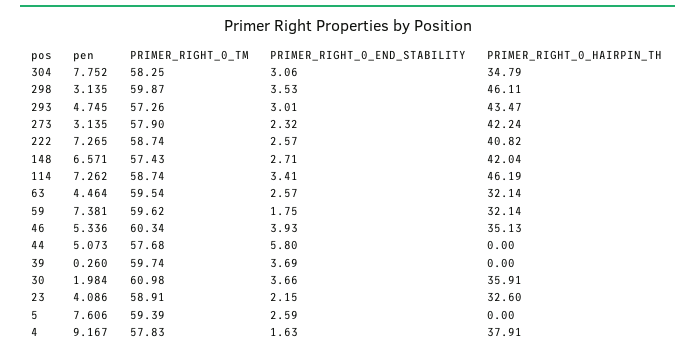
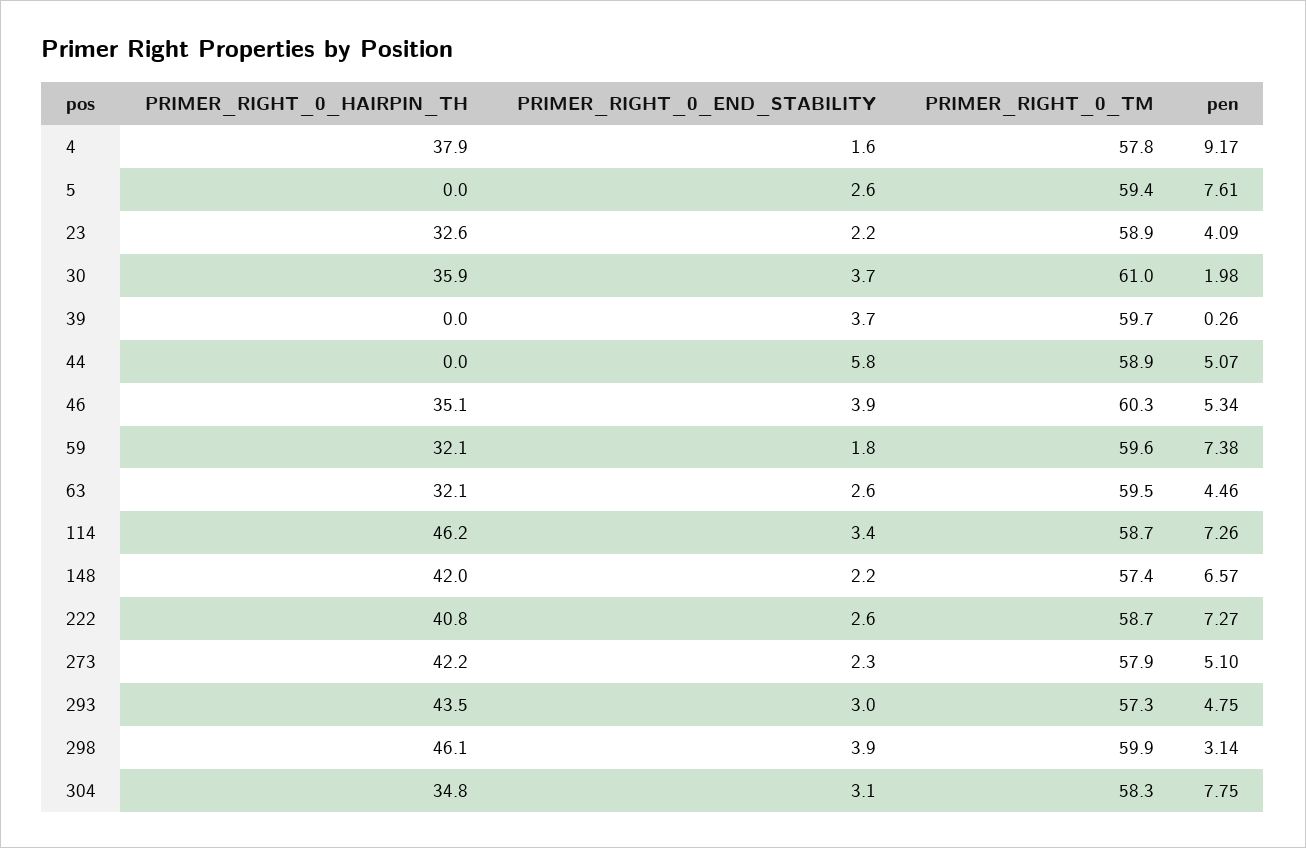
PRIMER_RIGHT_0_END_STABILITY, 298: 3.53 -> 3.9
pen, 273: 3.135 -> 5.1
PRIMER_RIGHT_0_END_STABILITY, 148: 2.71 -> 2.2
PRIMER_RIGHT_0_TM, 44: 57.68 -> 58.9

